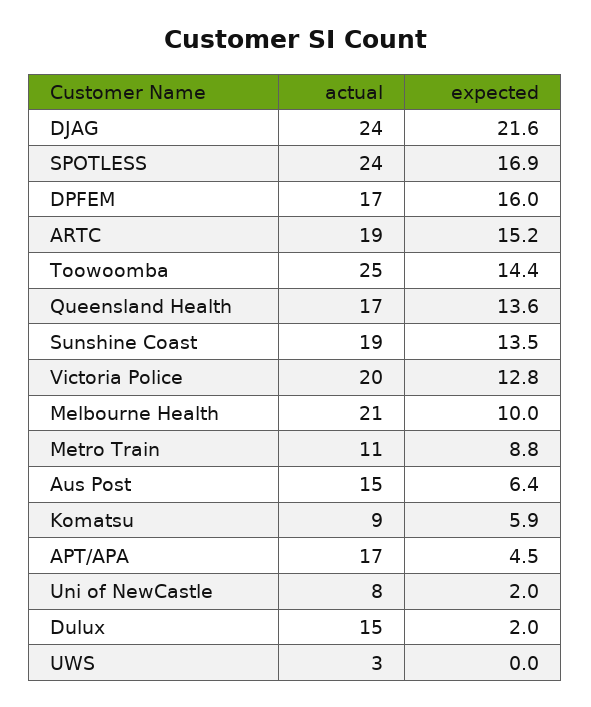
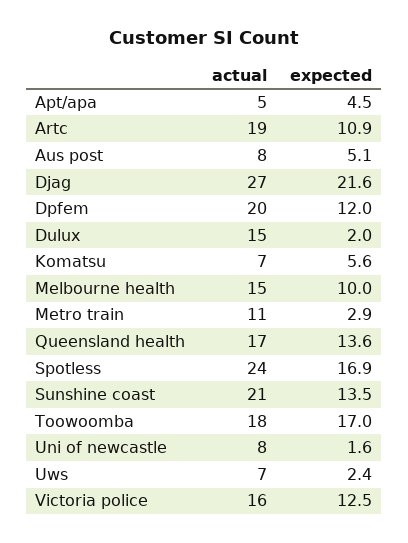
actual, DJAG: 24 -> 27
actual, DPFEM: 17 -> 20
expected, DPFEM: 16 -> 12
expected, ARTC: 15.2 -> 10.9
actual, Toowoomba: 25 -> 18
expected, Toowoomba: 14.4 -> 17
actual, Sunshine Coast: 19 -> 21
actual, Victoria Police: 20 -> 16
expected, Victoria Police: 12.8 -> 12.5
actual, Melbourne Health: 21 -> 15
expected, Metro Train: 8.8 -> 2.9
actual, Aus Post: 15 -> 8
expected, Aus Post: 6.4 -> 5.1
actual, Komatsu: 9 -> 7
expected, Komatsu: 5.9 -> 5.6
actual, APT/APA: 17 -> 5
expected, Uni of NewCastle: 2 -> 1.6
actual, UWS: 3 -> 7
expected, UWS: 0 -> 2.4

